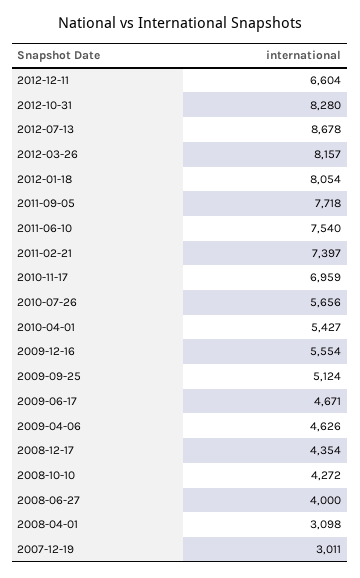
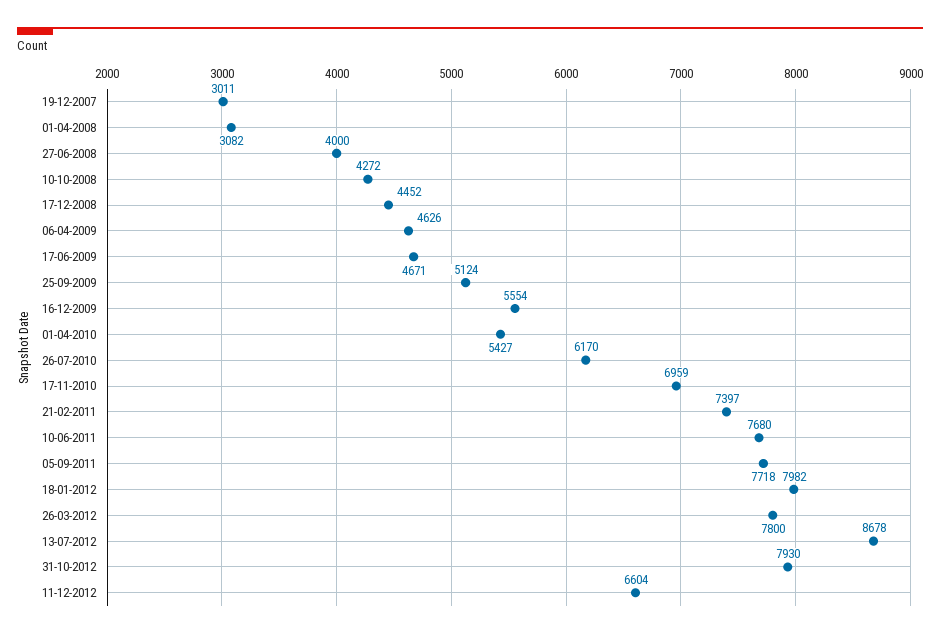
2012-10-31: 8280 -> 7930
2012-03-26: 8157 -> 7800
2012-01-18: 8054 -> 7982
2011-06-10: 7540 -> 7680
2010-07-26: 5656 -> 6170
2008-12-17: 4354 -> 4452
2008-04-01: 3098 -> 3082

